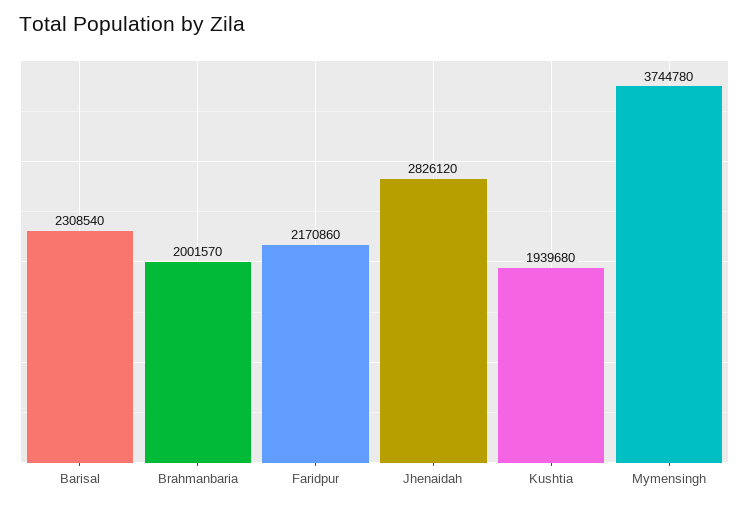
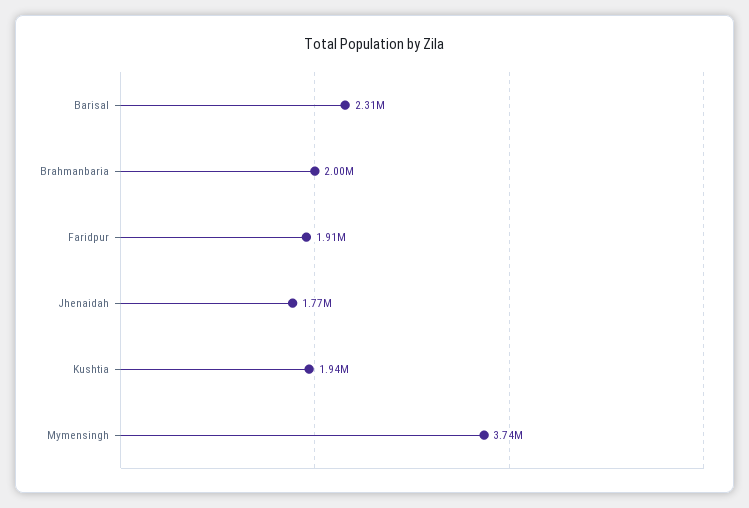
Faridpur: 2170860 -> 1910000
Jhenaidah: 2826120 -> 1770000

